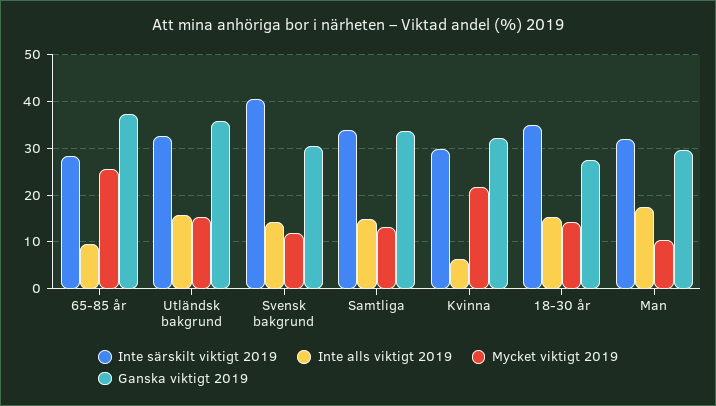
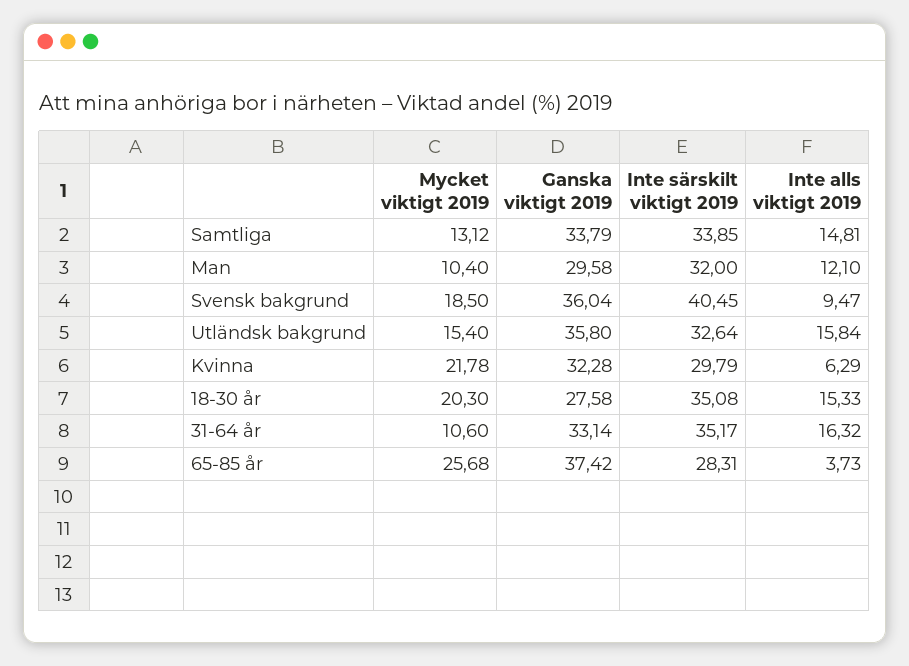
Inte alls viktigt 2019, 65-85 år: 10 -> 3.73
Inte alls viktigt 2019, Svensk bakgrund: 14 -> 9.47
Mycket viktigt 2019, Svensk bakgrund: 12 -> 18.5
Ganska viktigt 2019, Svensk bakgrund: 30 -> 36.04
Mycket viktigt 2019, 18-30 år: 14 -> 20.3
Inte alls viktigt 2019, Man: 18 -> 12.1
Mycket viktigt 2019, 31-64 år: none -> 10.6
Ganska viktigt 2019, 31-64 år: none -> 33.14
Inte särskilt viktigt 2019, 31-64 år: none -> 35.17
Inte alls viktigt 2019, 31-64 år: none -> 16.32

